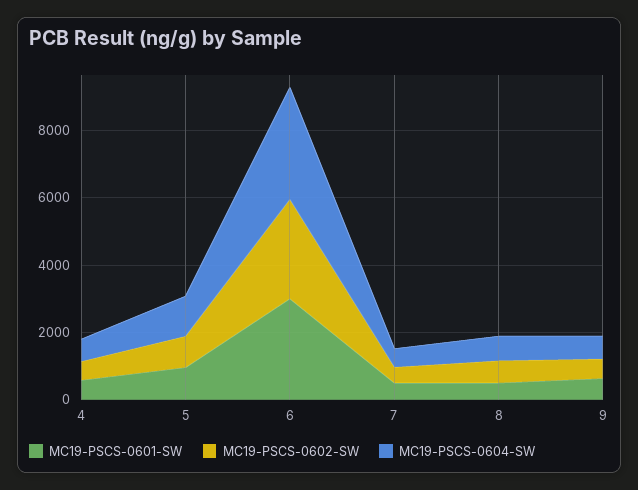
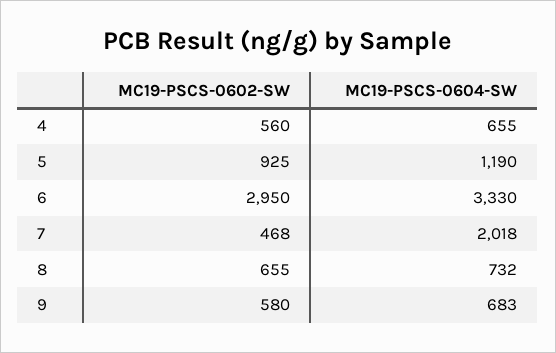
MC19-PSCS-0601-SW, 4: 500 -> none
MC19-PSCS-0601-SW, 5: 1000 -> none
MC19-PSCS-0601-SW, 6: 3000 -> none
MC19-PSCS-0601-SW, 7: 500 -> none
MC19-PSCS-0604-SW, 7: 500 -> 2018
MC19-PSCS-0601-SW, 8: 500 -> none
MC19-PSCS-0601-SW, 9: 500 -> none

